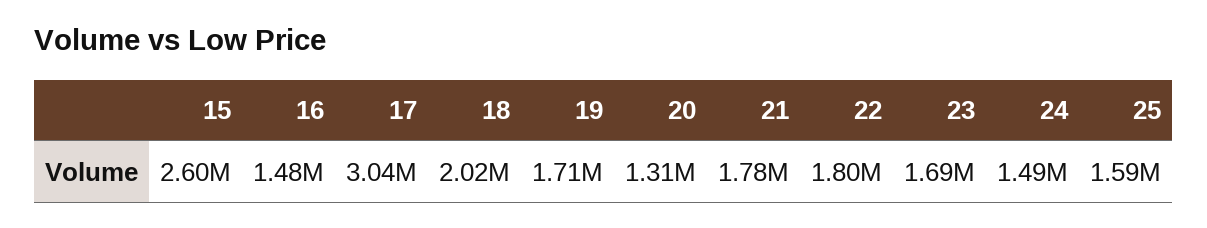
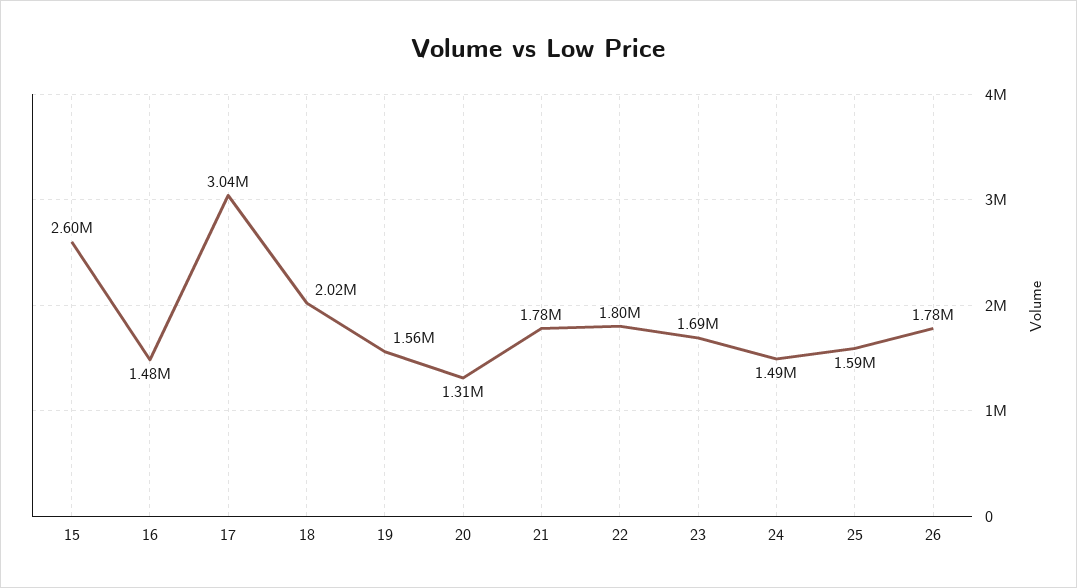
19: 1710000 -> 1560000
26: none -> 1780000

